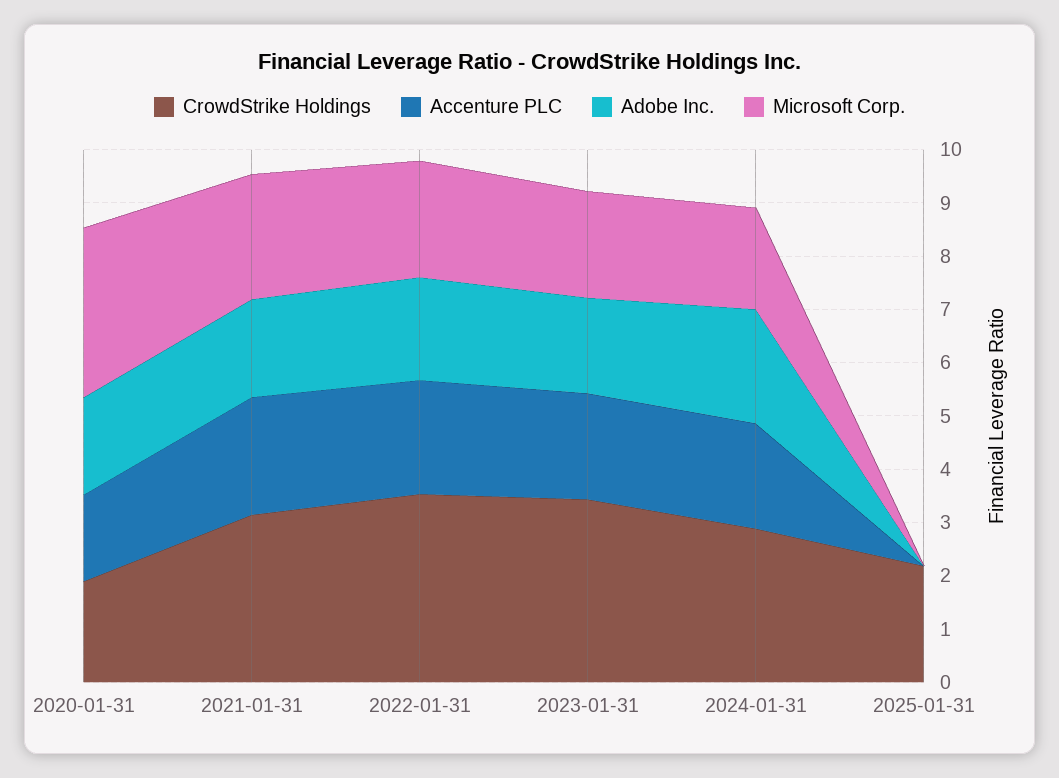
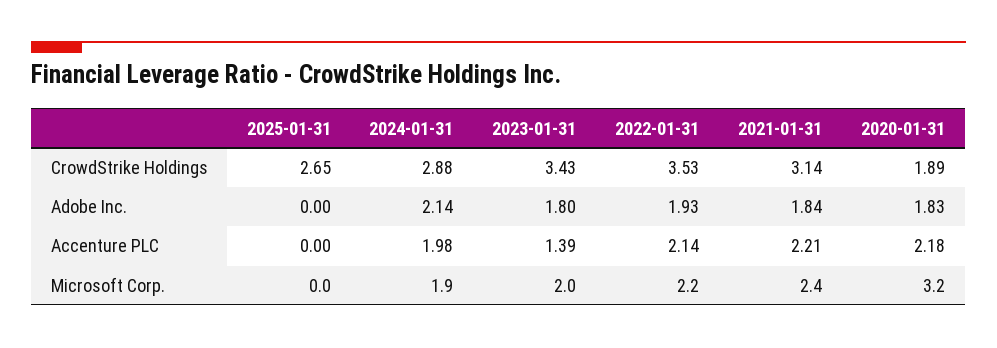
Accenture PLC, 2020-01-31: 1.6 -> 2.18
Accenture PLC, 2023-01-31: 2 -> 1.39
CrowdStrike Holdings, 2025-01-31: 2.2 -> 2.65

